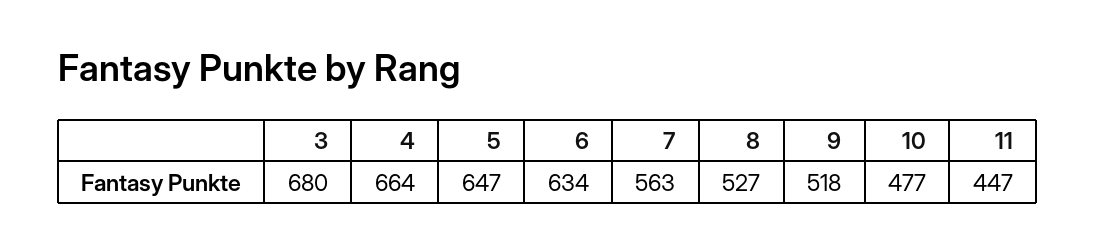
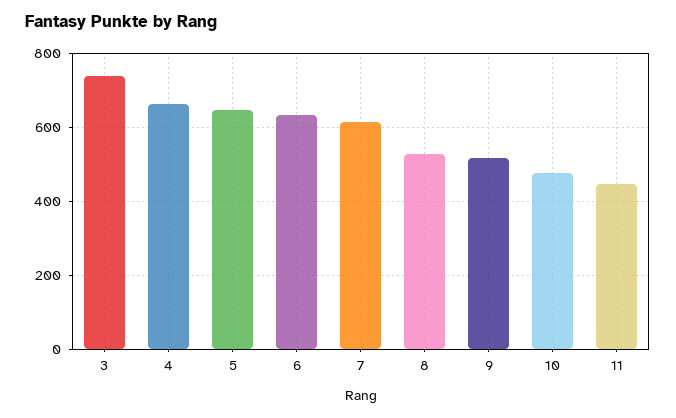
3: 680 -> 740
7: 563 -> 620

